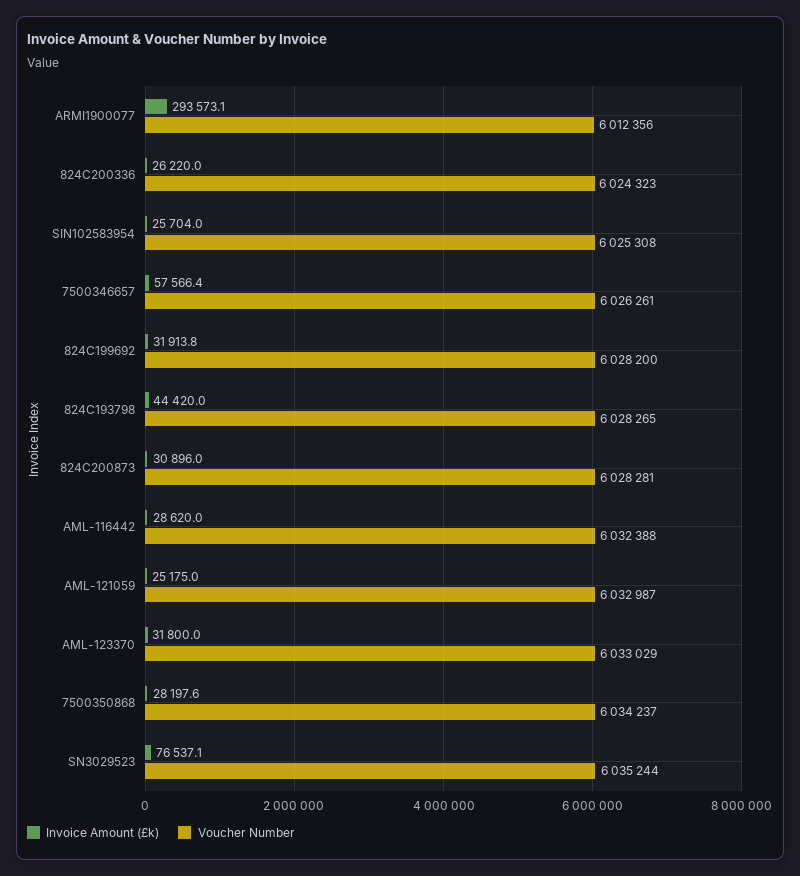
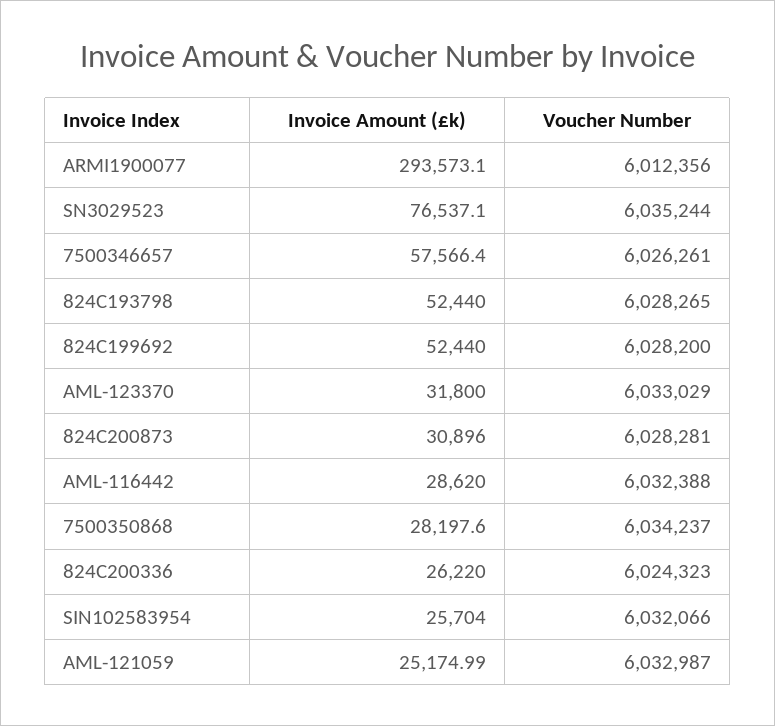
Voucher Number, SIN102583954: 6025308 -> 6032066
Invoice Amount (£k), 824C199692: 31913.8 -> 52440
Invoice Amount (£k), 824C193798: 44420 -> 52440

